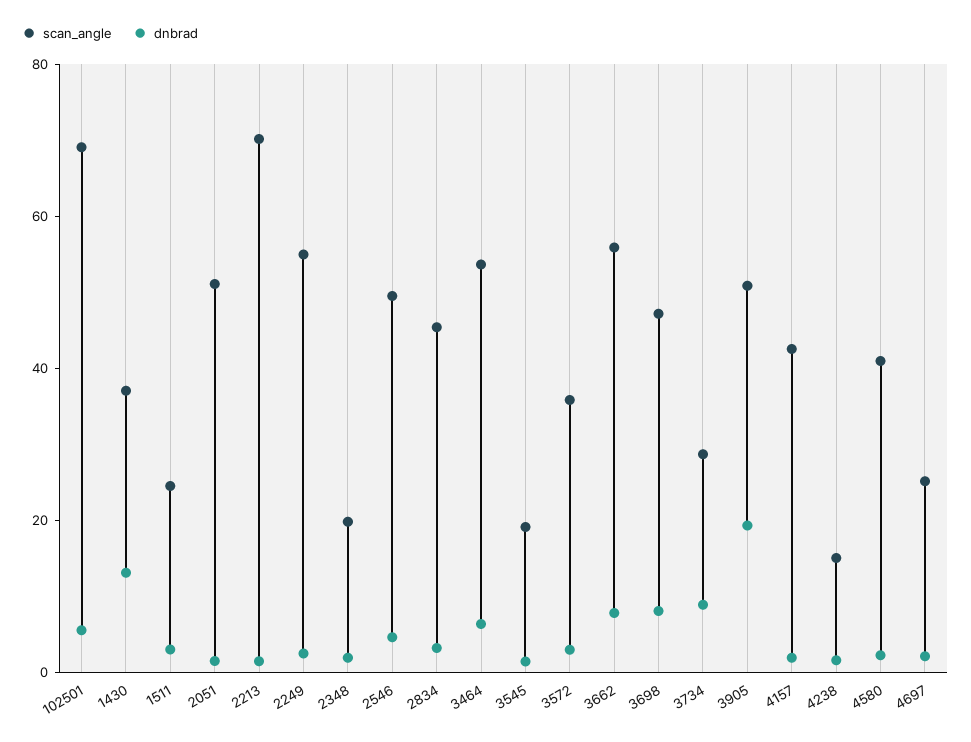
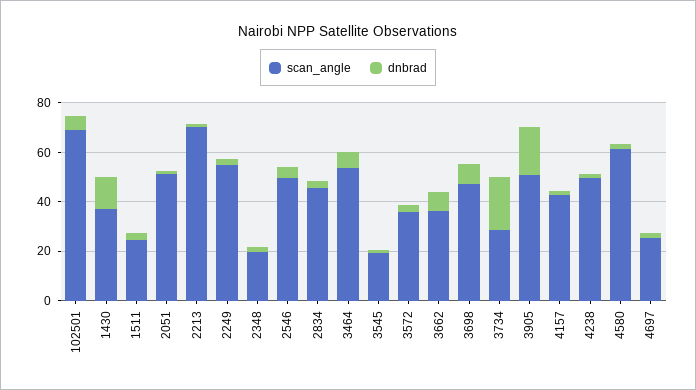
scan_angle, 3662: 55 -> 35
dnbrad, 3734: 10 -> 20
scan_angle, 4238: 15 -> 50
scan_angle, 4580: 40 -> 60

